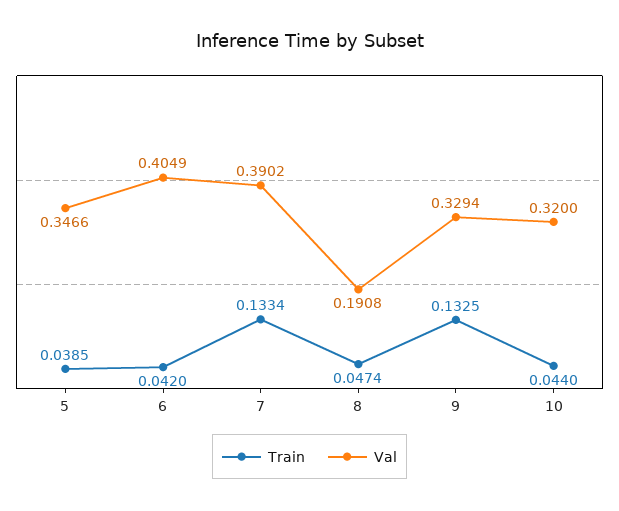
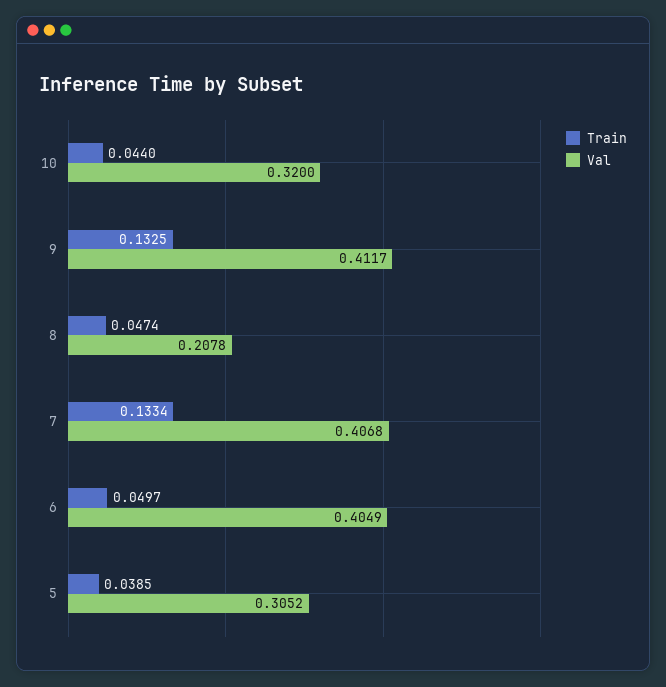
Val, 5: 0.3466 -> 0.3052
Train, 6: 0.042 -> 0.0497
Val, 7: 0.3902 -> 0.4068
Val, 8: 0.1908 -> 0.2078
Val, 9: 0.3294 -> 0.4117

